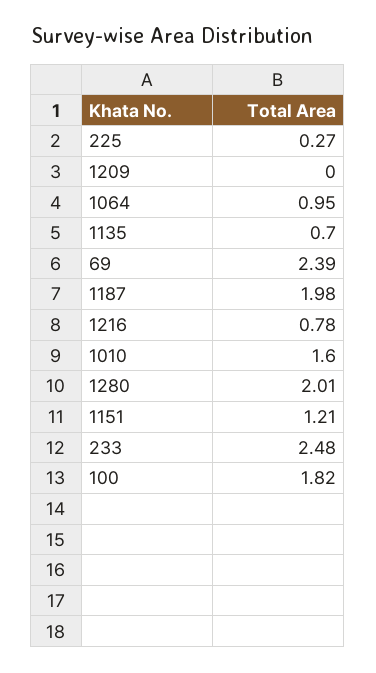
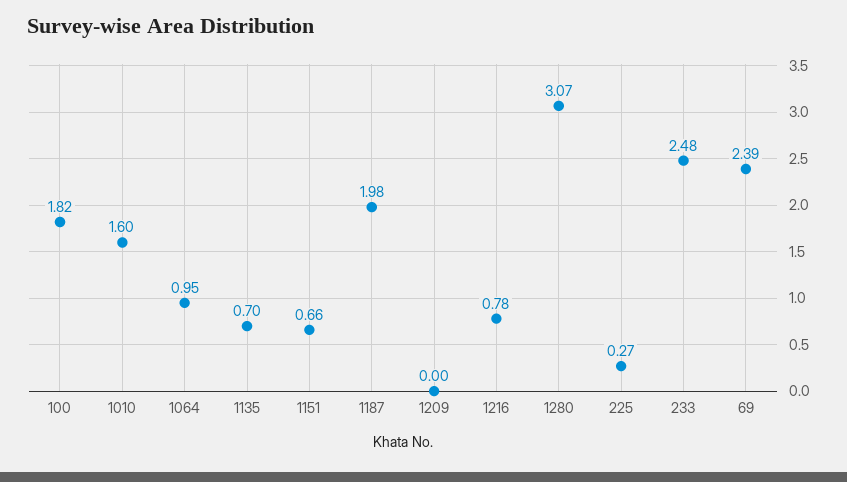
1280: 2.01 -> 3.07
1151: 1.21 -> 0.66

